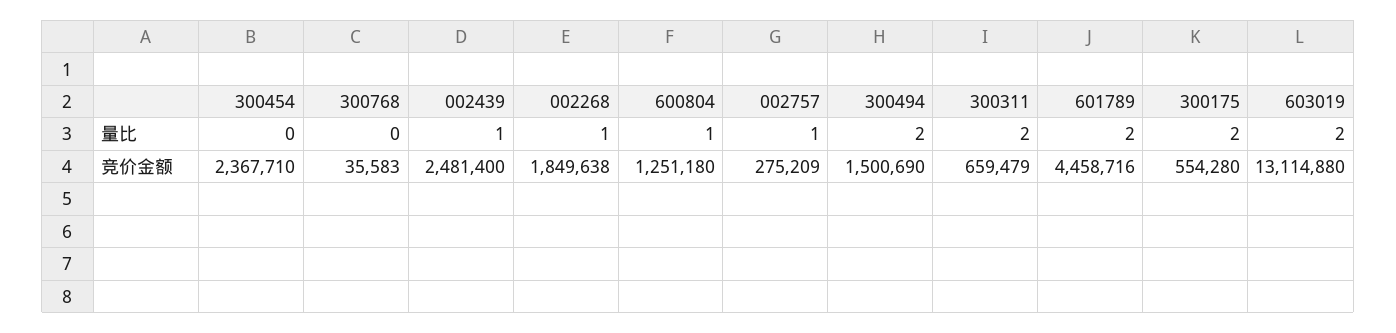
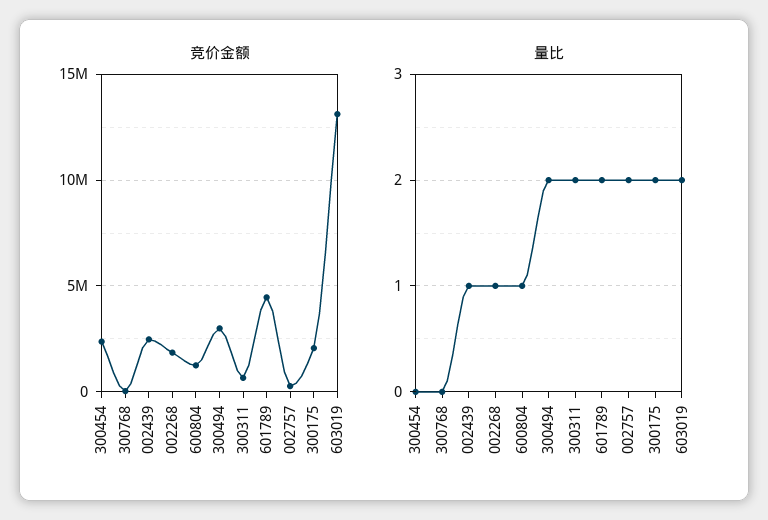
量比, 002757: 1 -> 2
竞价金额, 300494: 1500690 -> 3000000
竞价金额, 300175: 554280 -> 2000000

